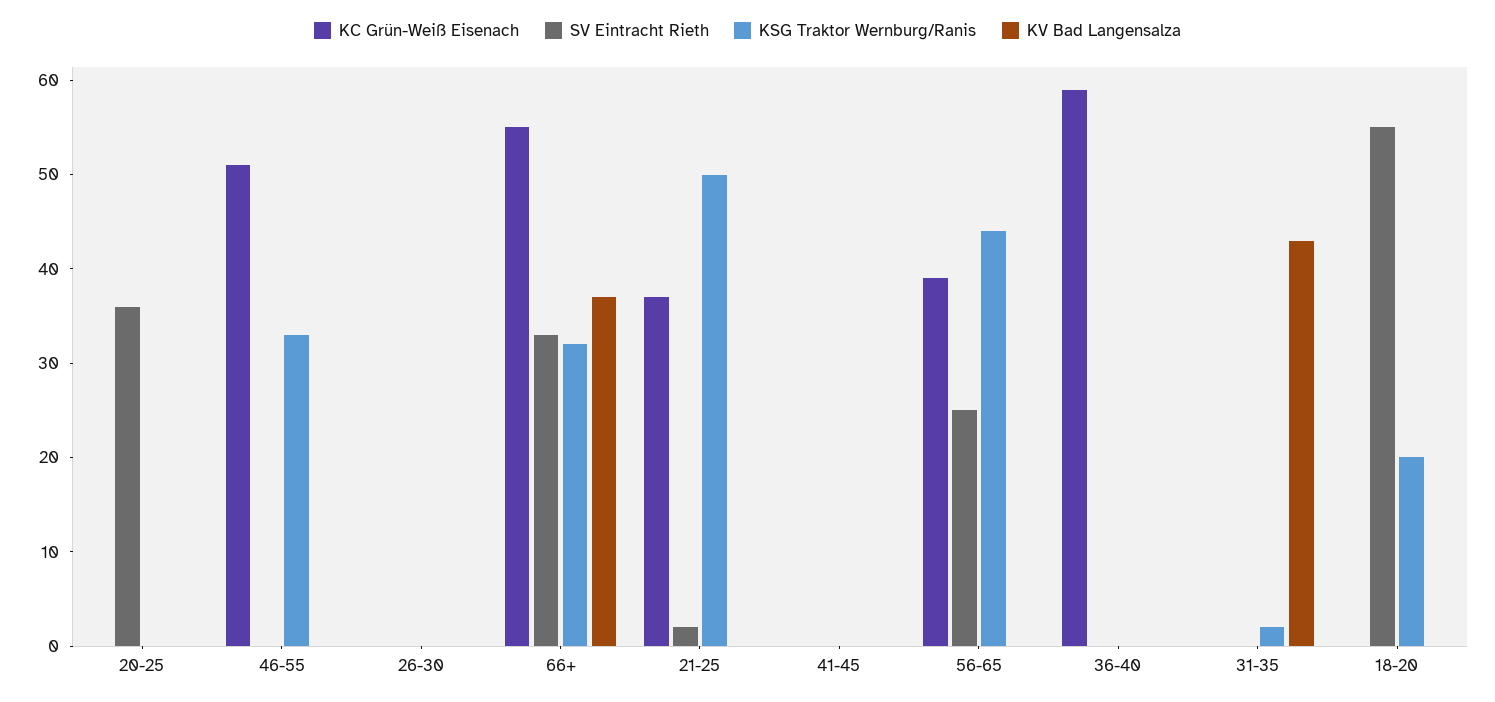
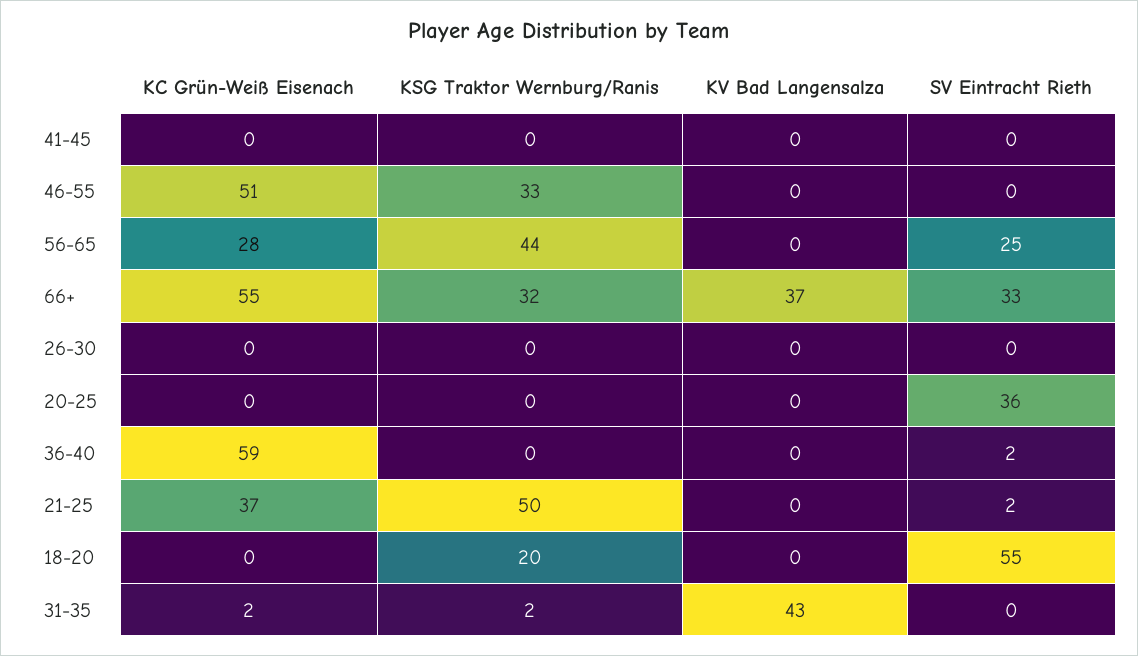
KC Grün-Weiß Eisenach, 56-65: 39 -> 28
SV Eintracht Rieth, 36-40: 0 -> 2
KC Grün-Weiß Eisenach, 31-35: 0 -> 2

